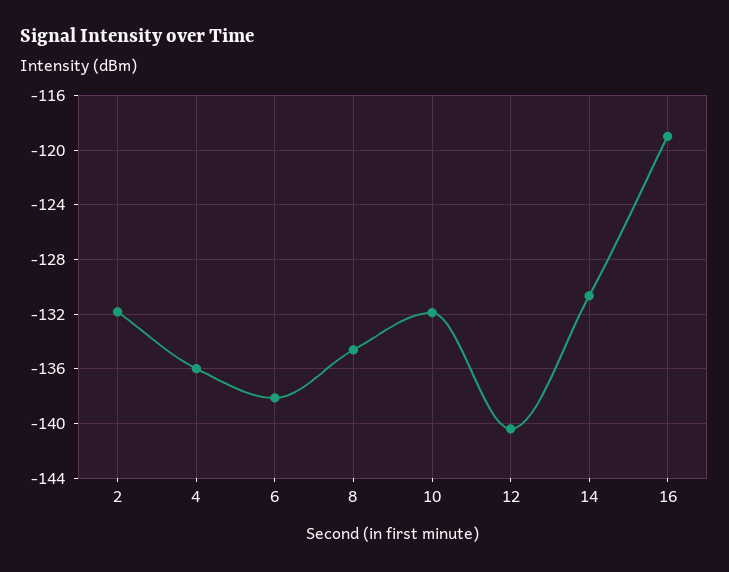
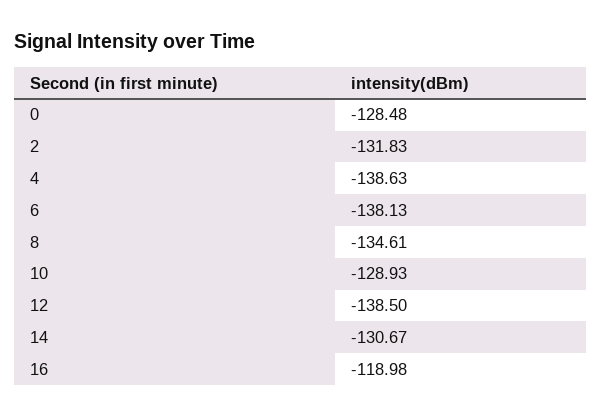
4: -136 -> -138.63
10: -132 -> -128.93
12: -140.5 -> -138.5
0: none -> -128.48

